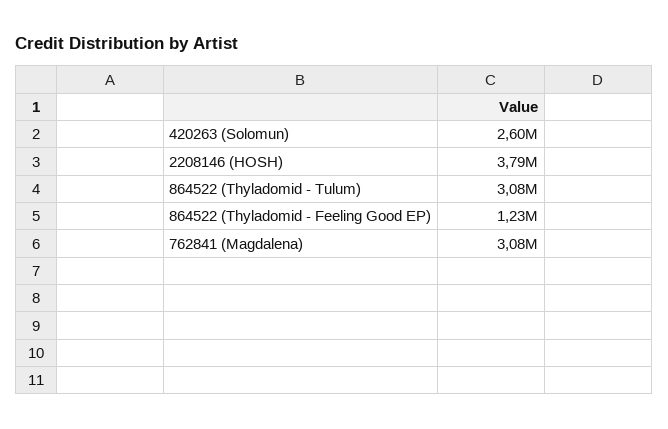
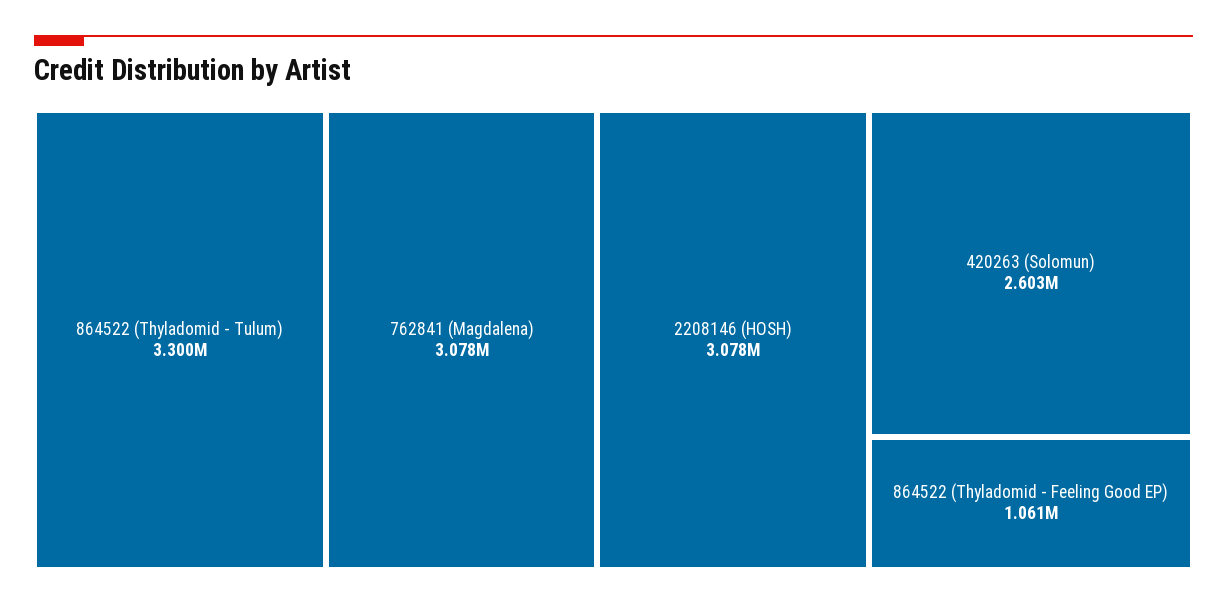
2208146 (HOSH): 3790000 -> 3078000
864522 (Thyladomid - Tulum): 3080000 -> 3300000
864522 (Thyladomid - Feeling Good EP): 1230000 -> 1061000

